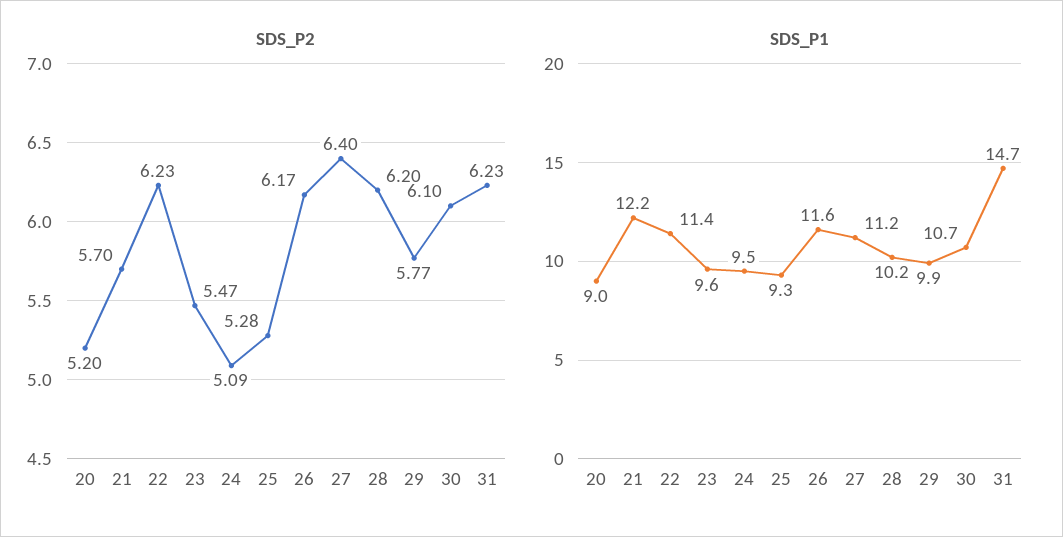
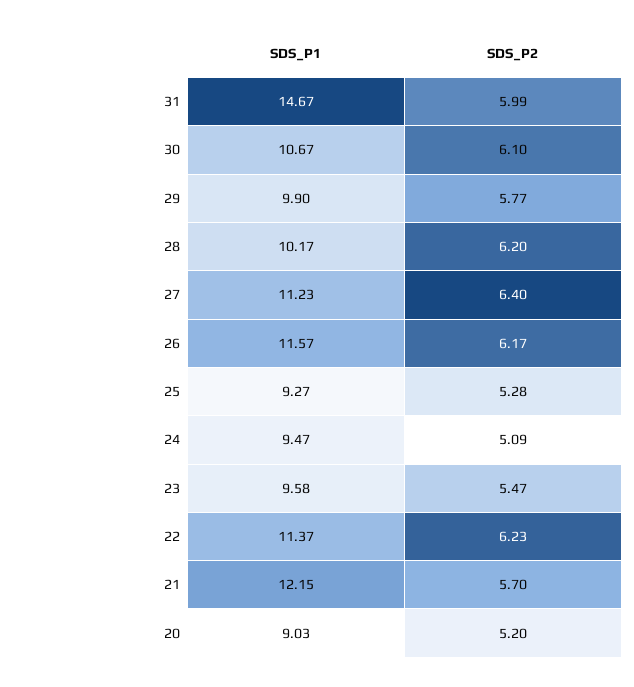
SDS_P2, 31: 6.23 -> 5.99

